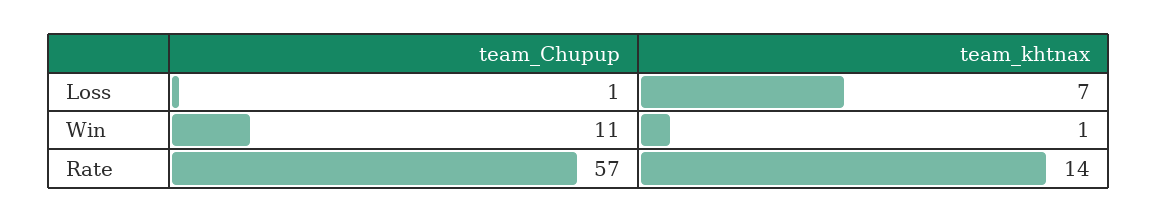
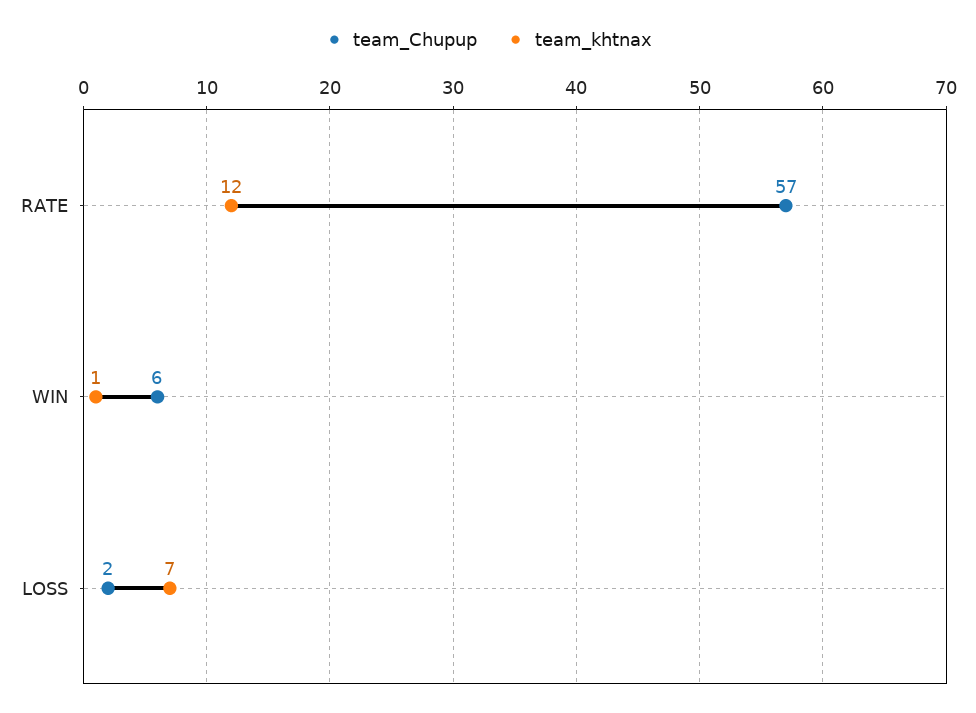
team_Chupup, Loss: 1 -> 2
team_Chupup, Win: 11 -> 6
team_khtnax, Rate: 14 -> 12

